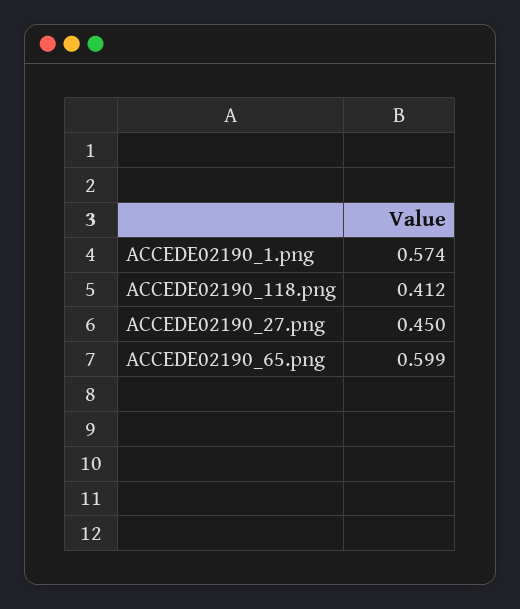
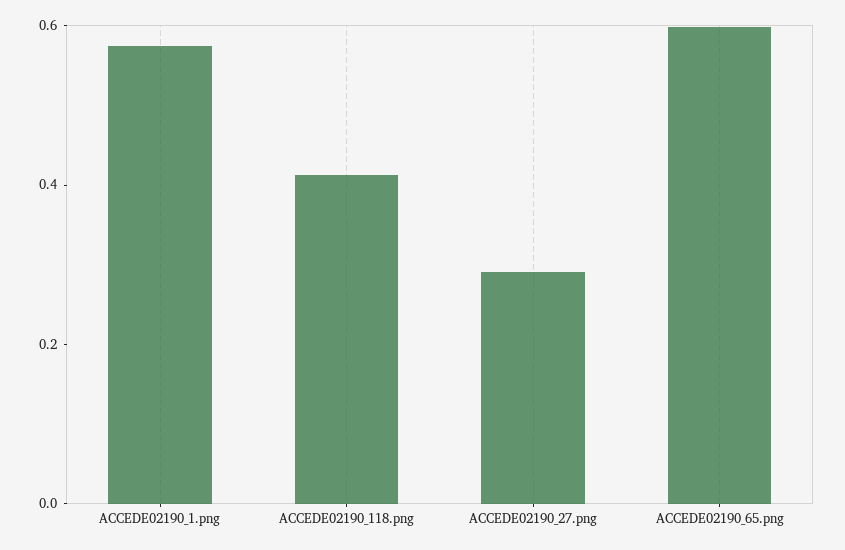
ACCEDE02190_27.png: 0.45 -> 0.3

